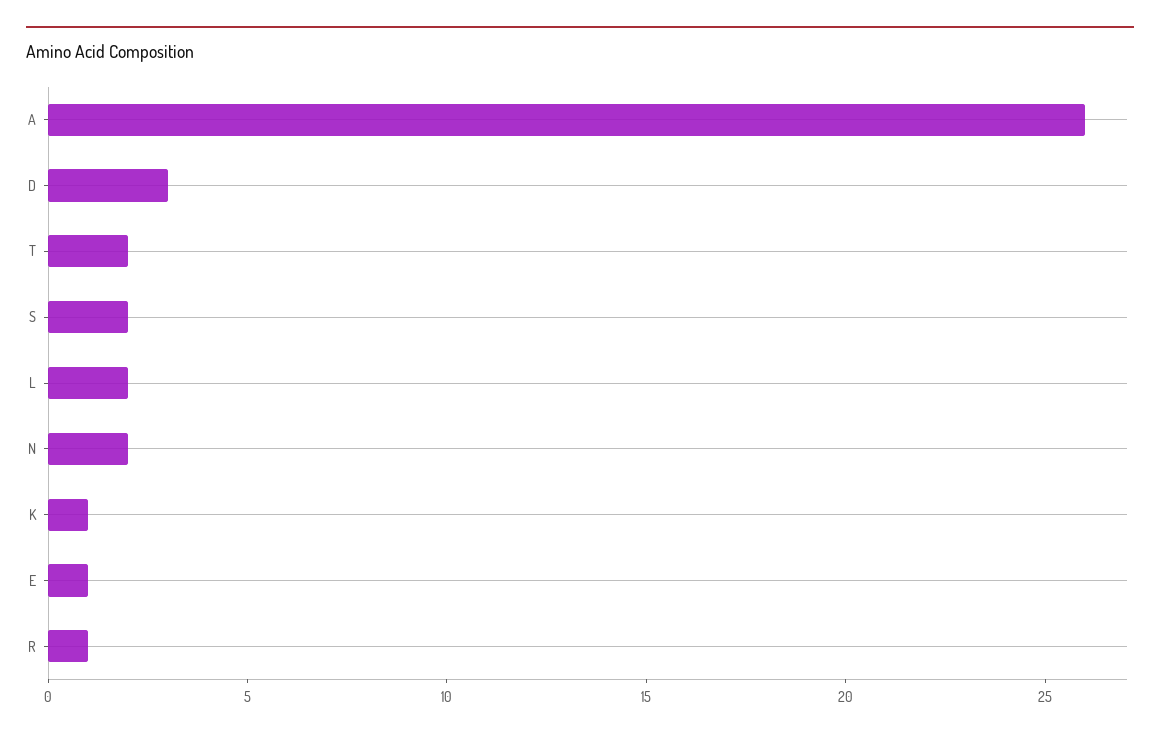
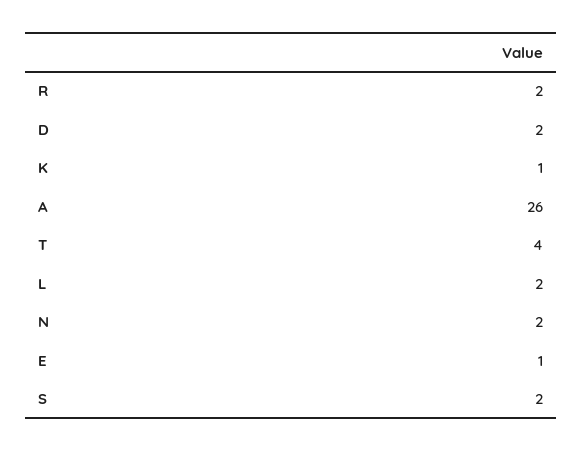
D: 3 -> 2
T: 2 -> 4
R: 1 -> 2

